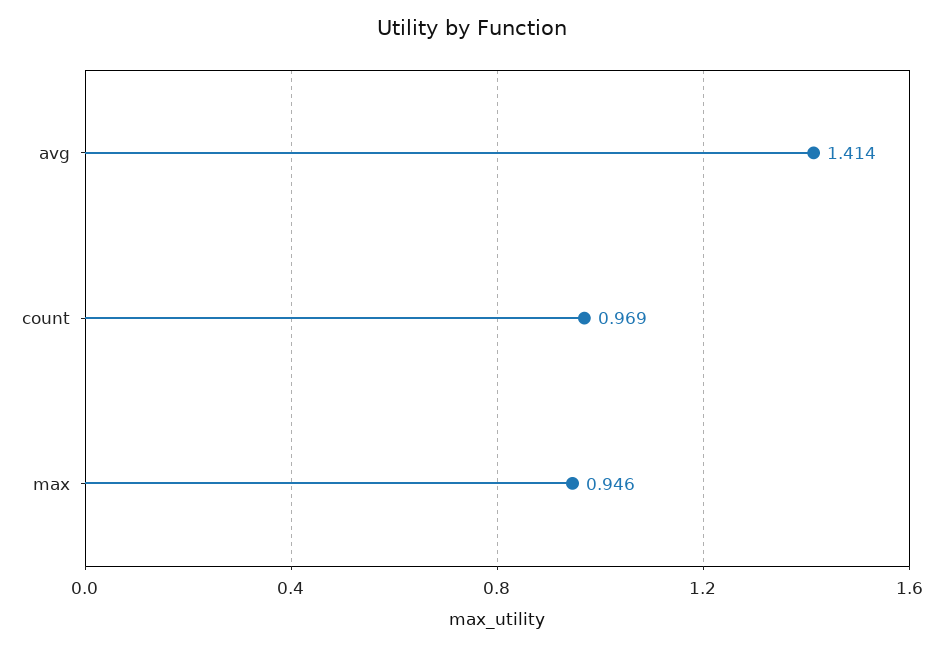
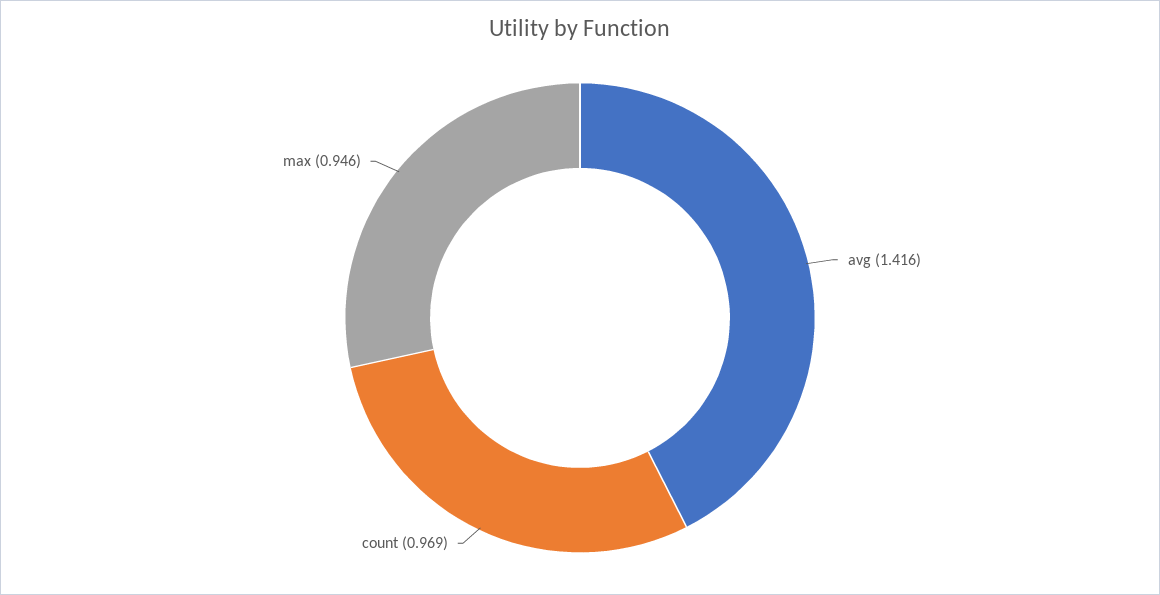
avg: 1.414 -> 1.416

